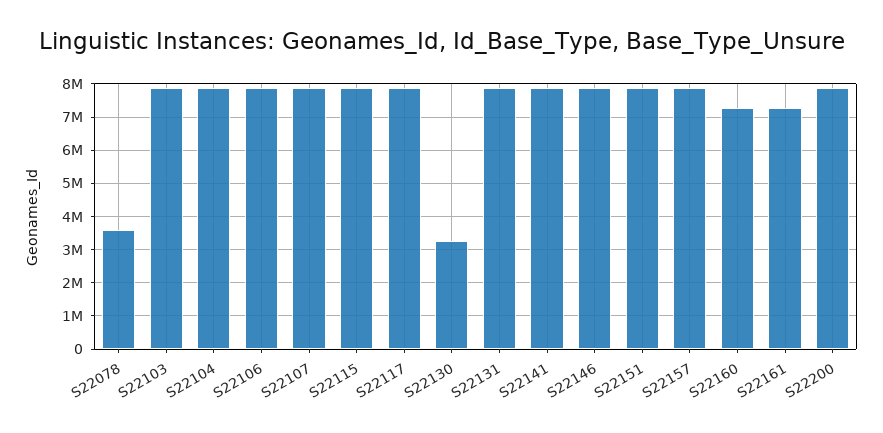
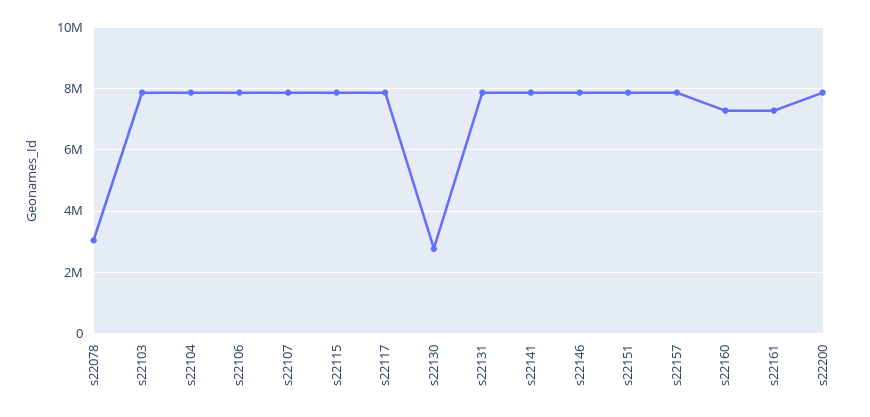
S22078: 3600000 -> 3000000
S22130: 3200000 -> 2800000

